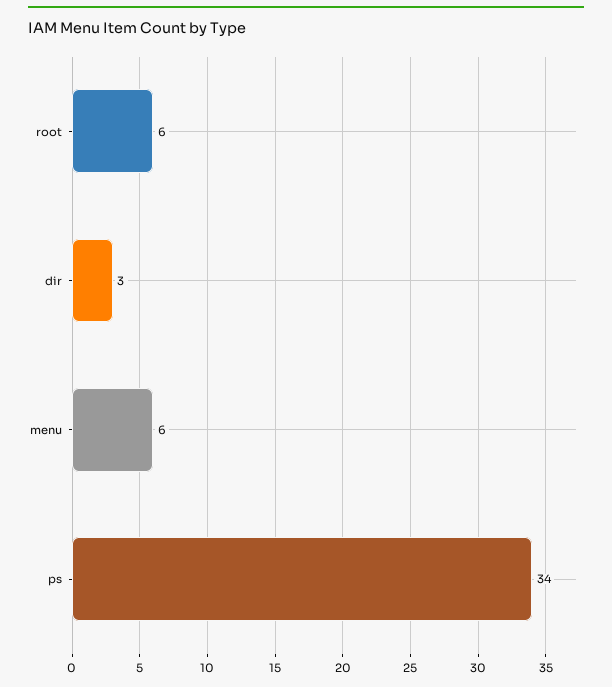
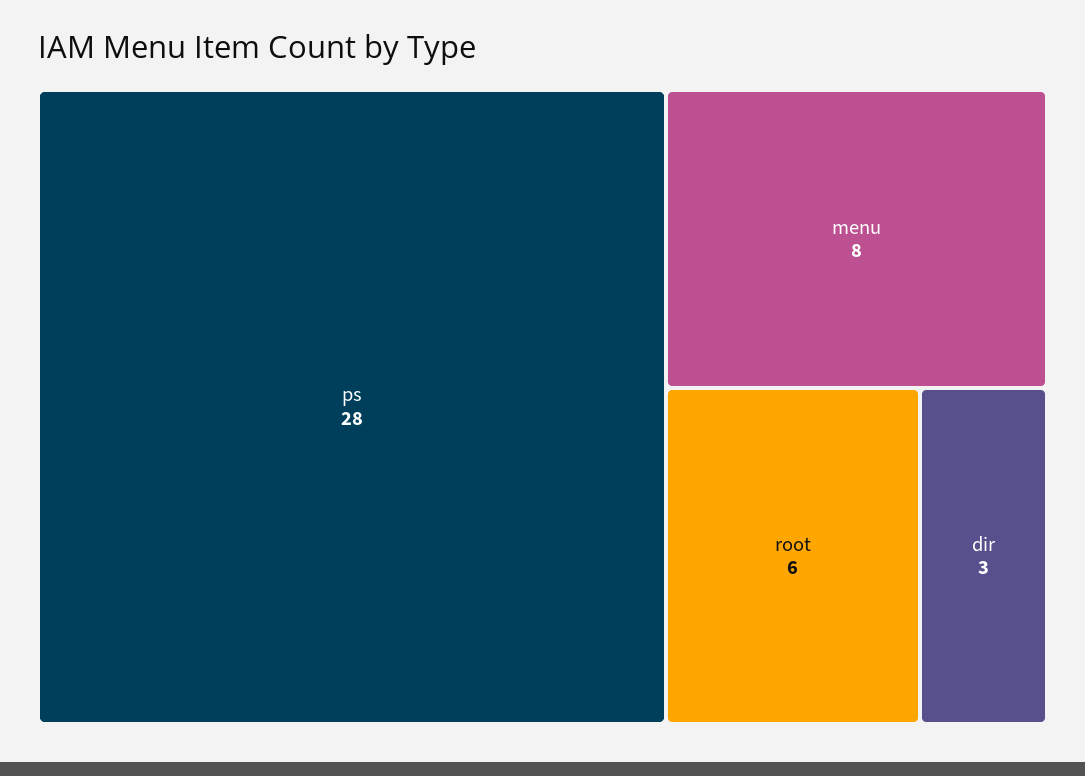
menu: 6 -> 8
ps: 34 -> 28

